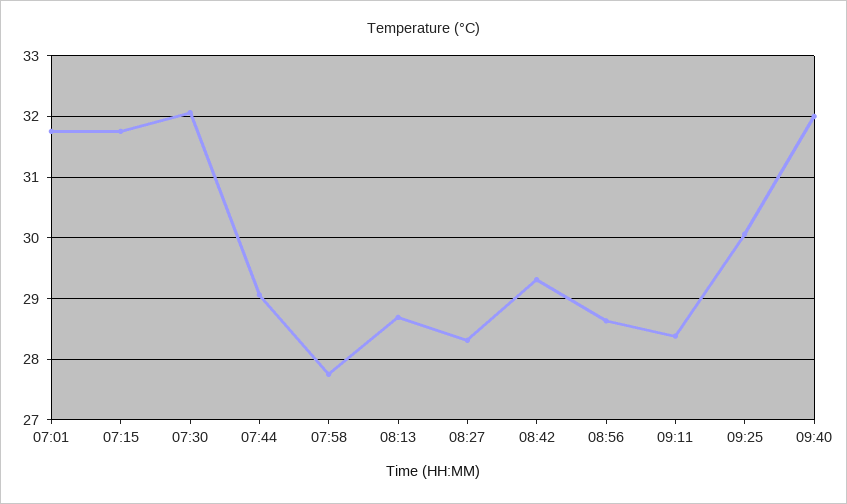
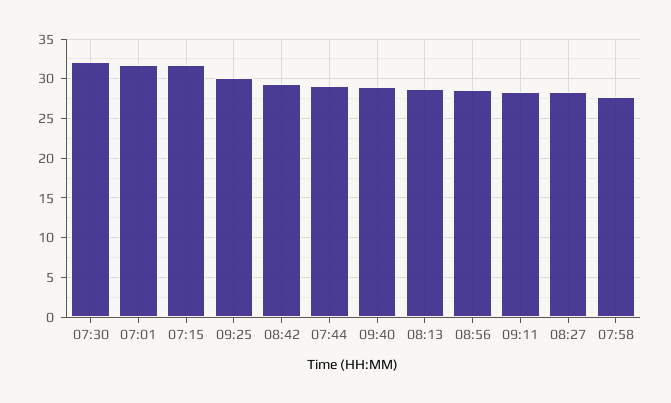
09:40: 32 -> 29

